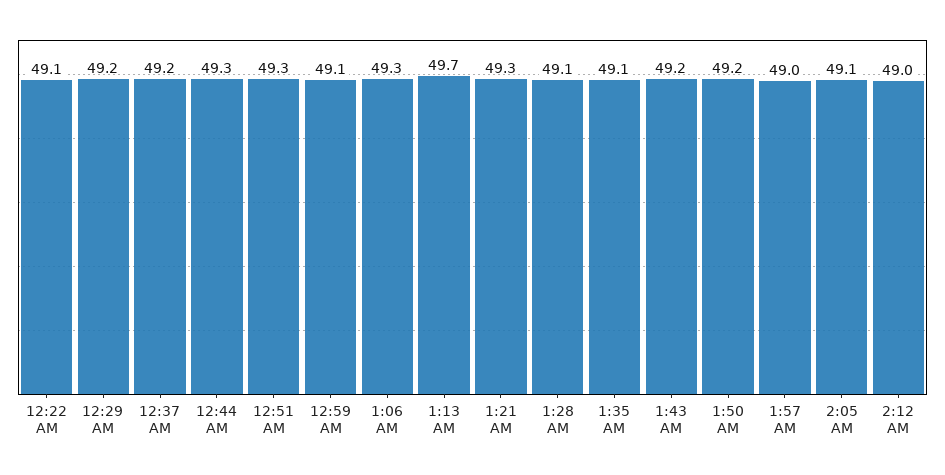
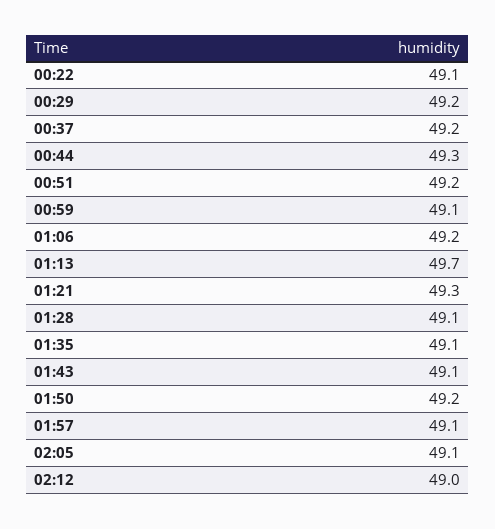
12:51 AM: 49.3 -> 49.2
1:06 AM: 49.3 -> 49.2
1:43 AM: 49.2 -> 49.1
1:57 AM: 49 -> 49.1

